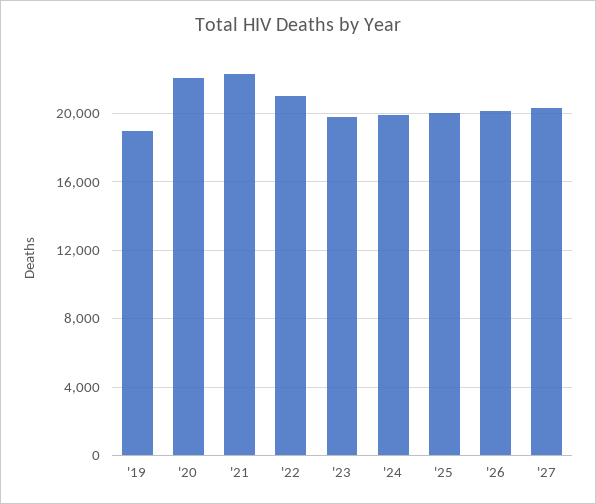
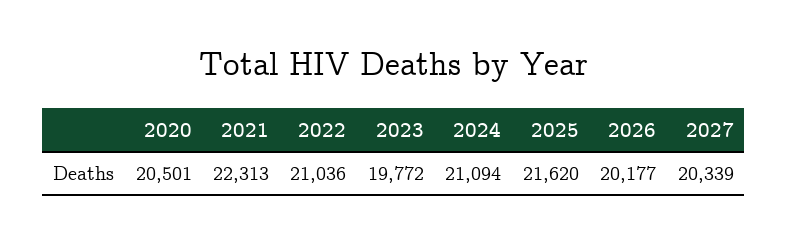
'19: 19000 -> none
'20: 22000 -> 20501
'24: 20000 -> 21094
'25: 20000 -> 21620

